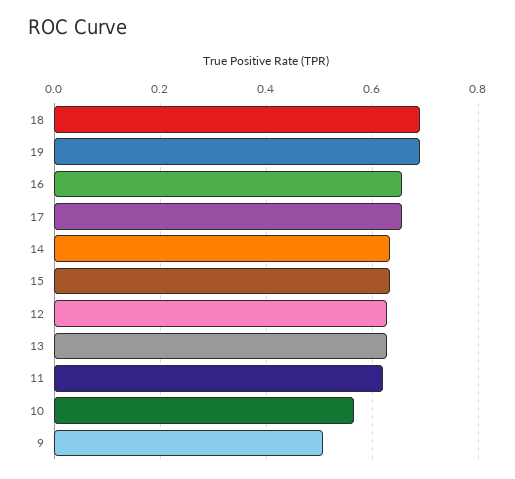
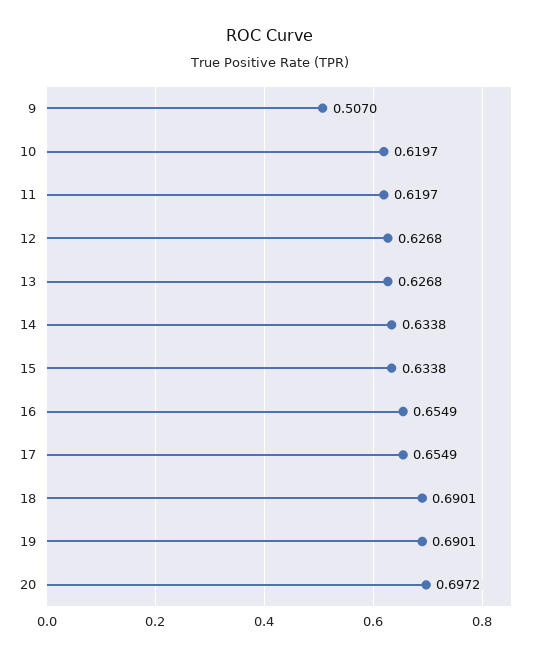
10: 0.56 -> 0.6197
20: none -> 0.6972

